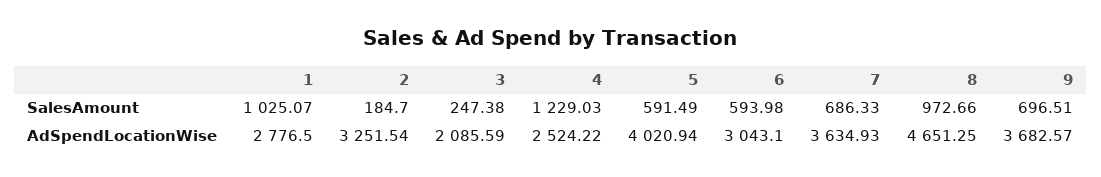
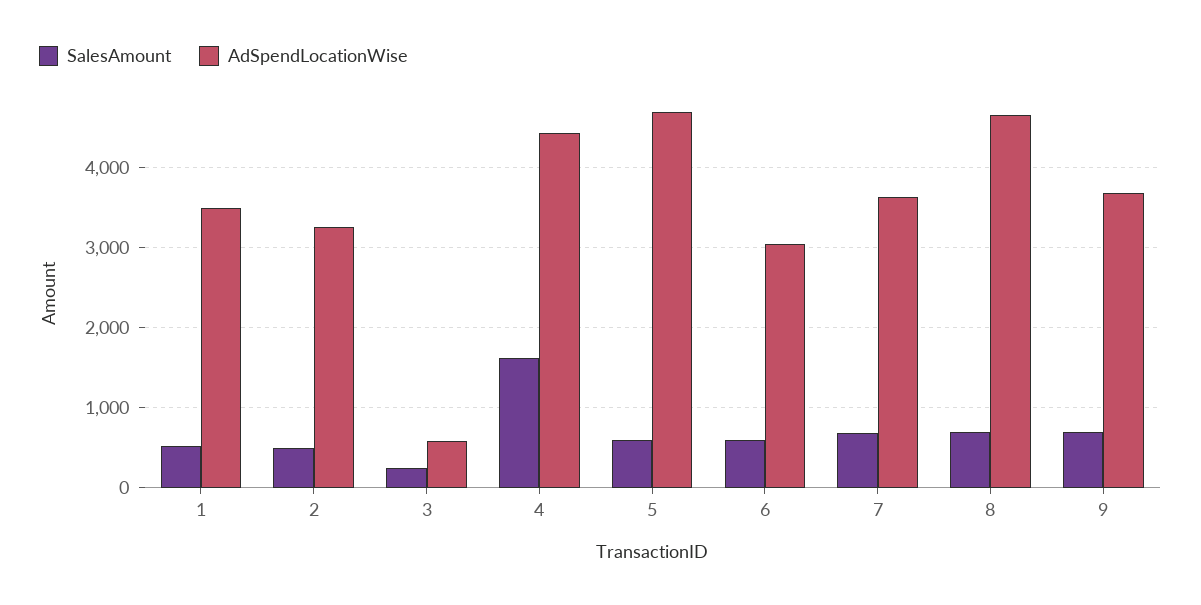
SalesAmount, 1: 1025.07 -> 500
SalesAmount, 2: 184.7 -> 500
SalesAmount, 4: 1229.03 -> 1600
SalesAmount, 8: 972.66 -> 700
AdSpendLocationWise, 1: 2776.5 -> 3500
AdSpendLocationWise, 3: 2085.59 -> 600
AdSpendLocationWise, 4: 2524.22 -> 4400
AdSpendLocationWise, 5: 4020.94 -> 4700

